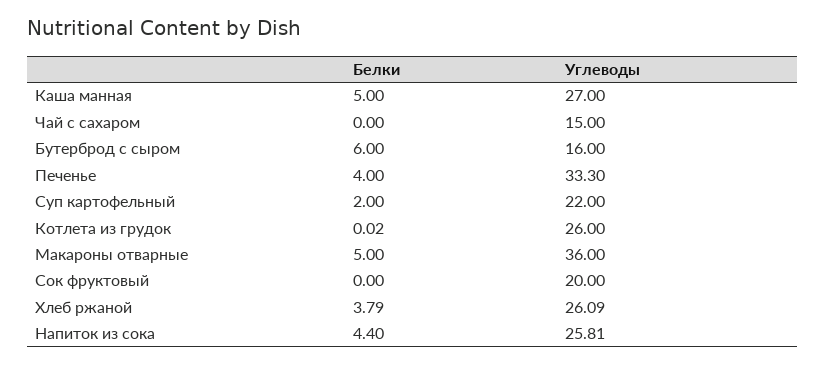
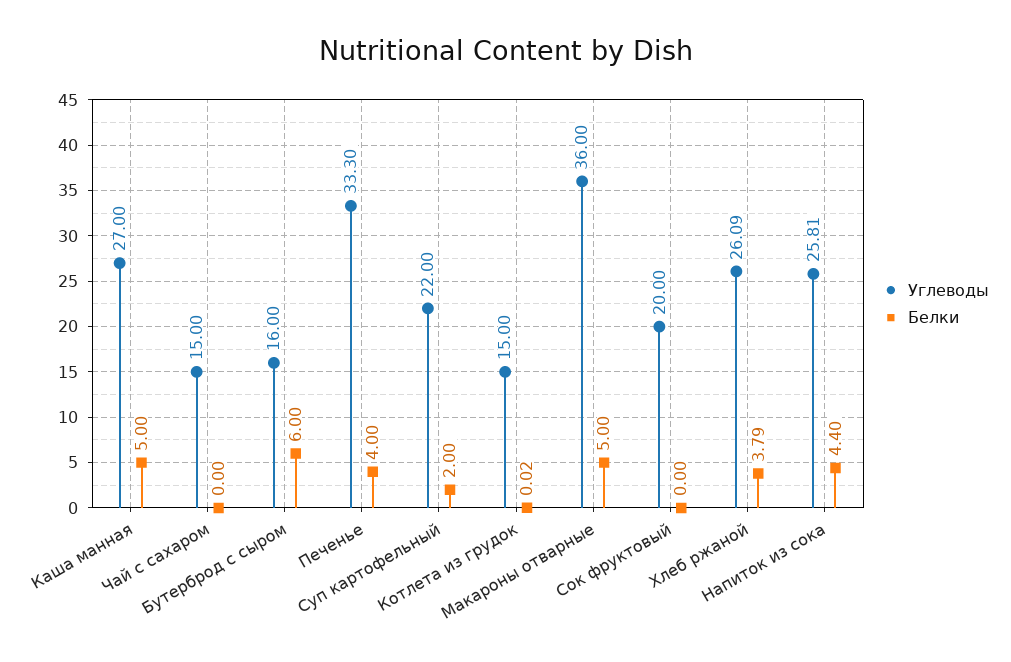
Углеводы, Котлета из грудок: 26 -> 15

